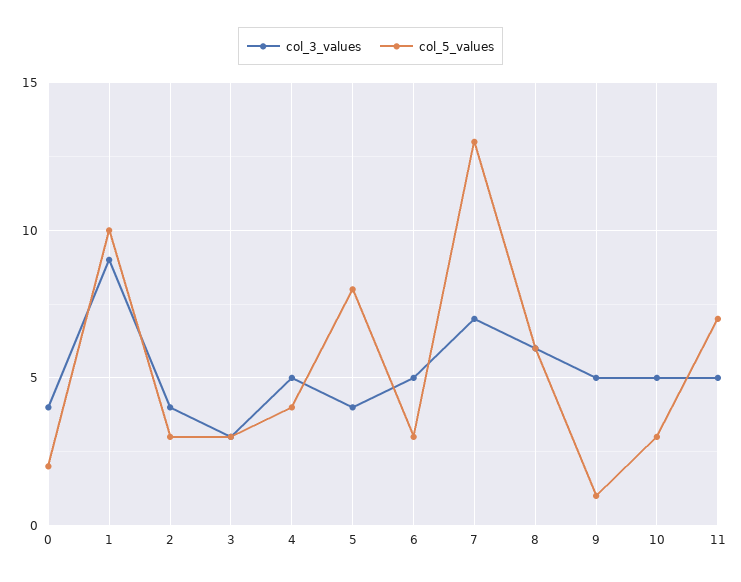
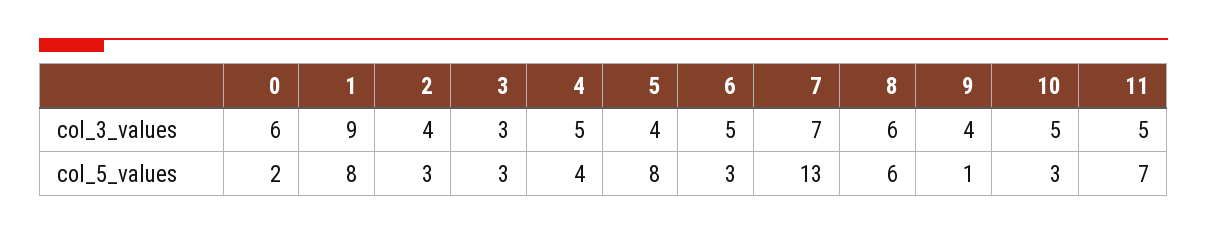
col_3_values, 0: 4 -> 6
col_5_values, 1: 10 -> 8
col_3_values, 9: 5 -> 4

